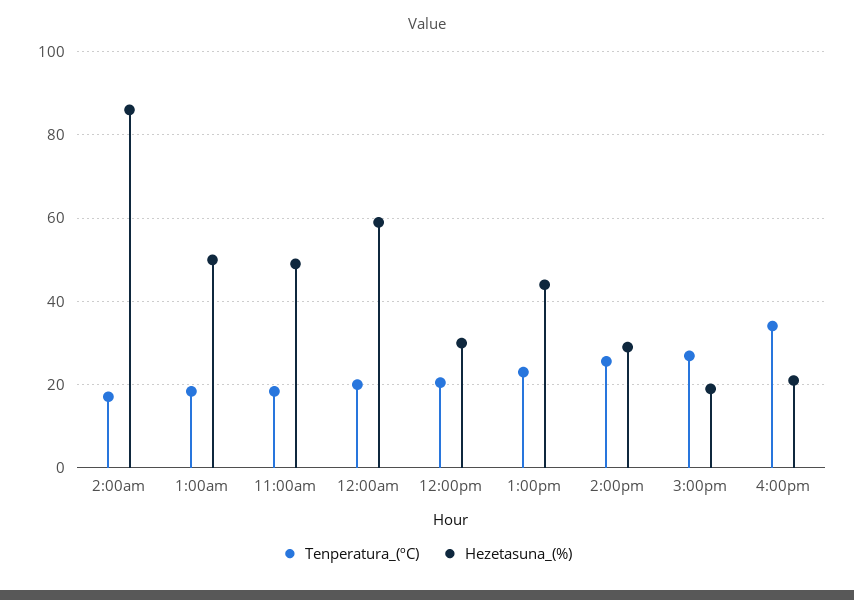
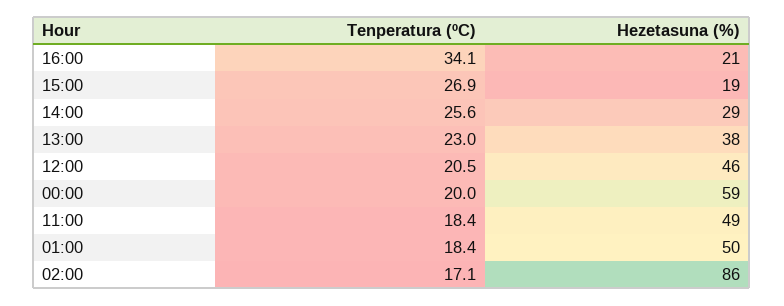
Hezetasuna_(%), 12:00pm: 30 -> 46
Hezetasuna_(%), 1:00pm: 44 -> 38

